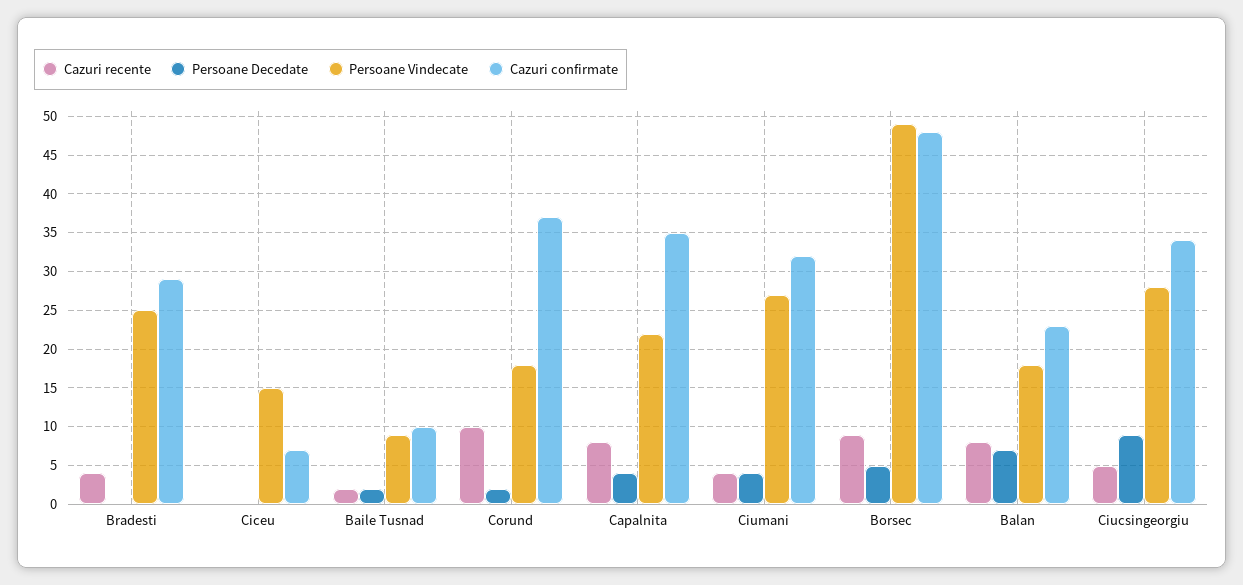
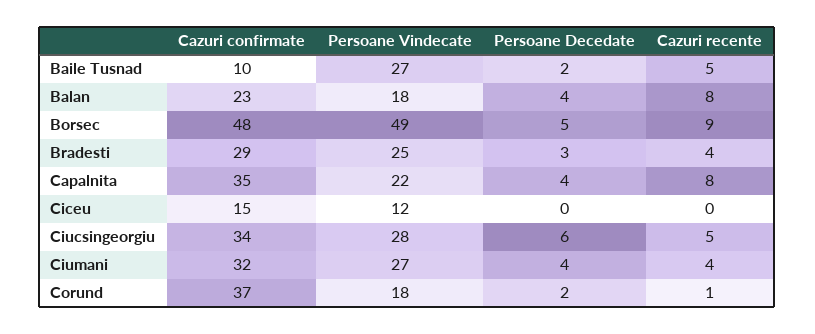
Persoane Decedate, Bradesti: 0 -> 3
Persoane Vindecate, Ciceu: 15 -> 12
Cazuri confirmate, Ciceu: 7 -> 15
Cazuri recente, Baile Tusnad: 2 -> 5
Persoane Vindecate, Baile Tusnad: 9 -> 27
Cazuri recente, Corund: 10 -> 1
Persoane Decedate, Balan: 7 -> 4
Persoane Decedate, Ciucsingeorgiu: 9 -> 6

